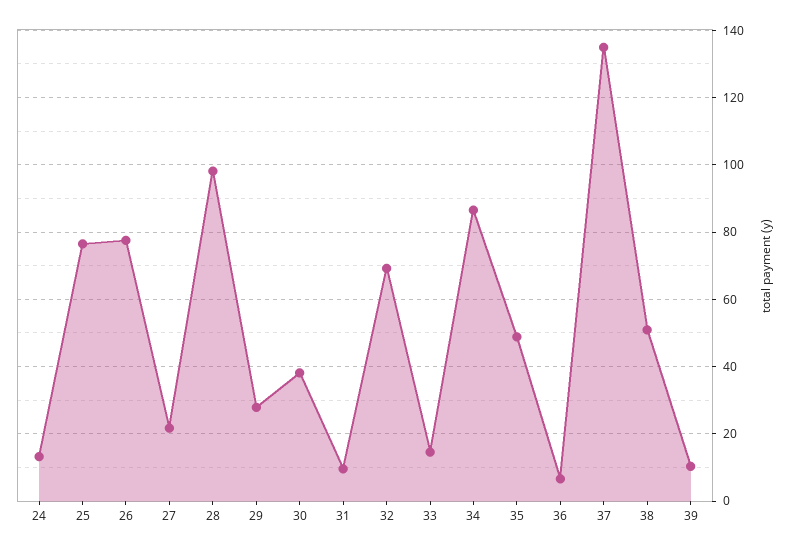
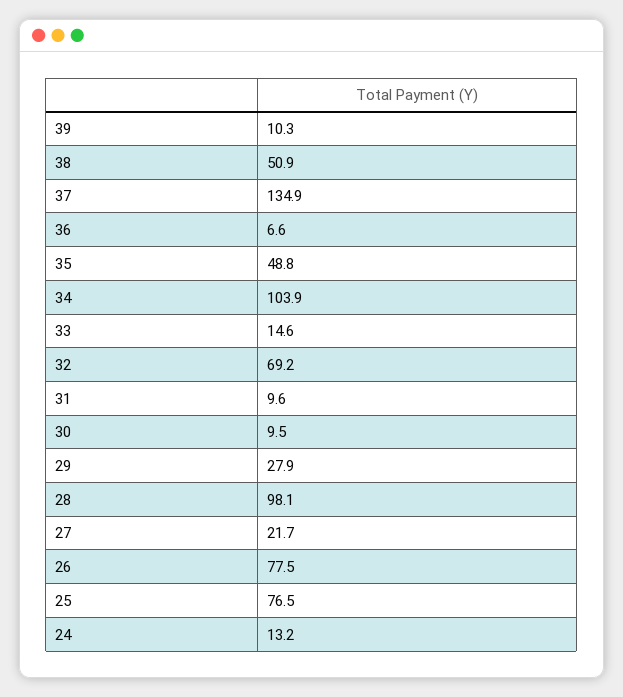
30: 38 -> 9.5
34: 86 -> 103.9

